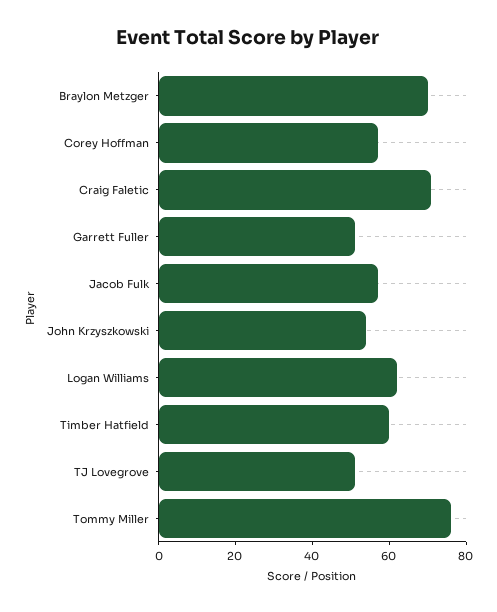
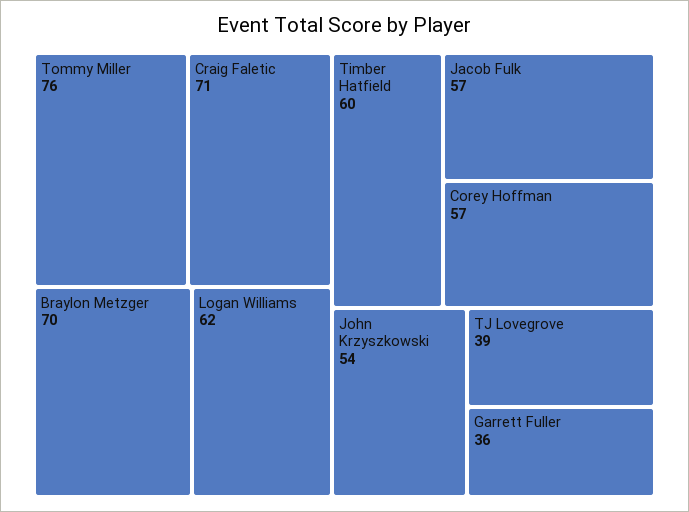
Garrett Fuller: 50 -> 36
TJ Lovegrove: 50 -> 39

